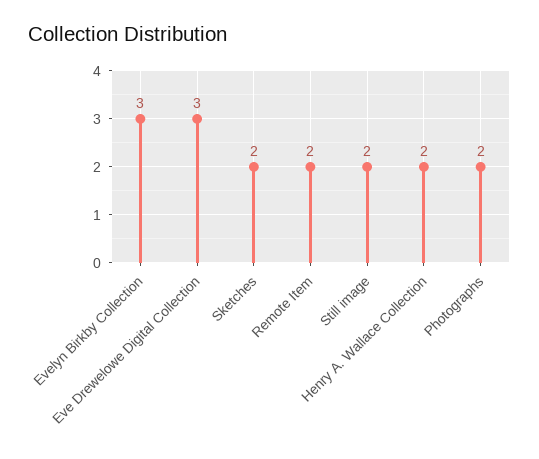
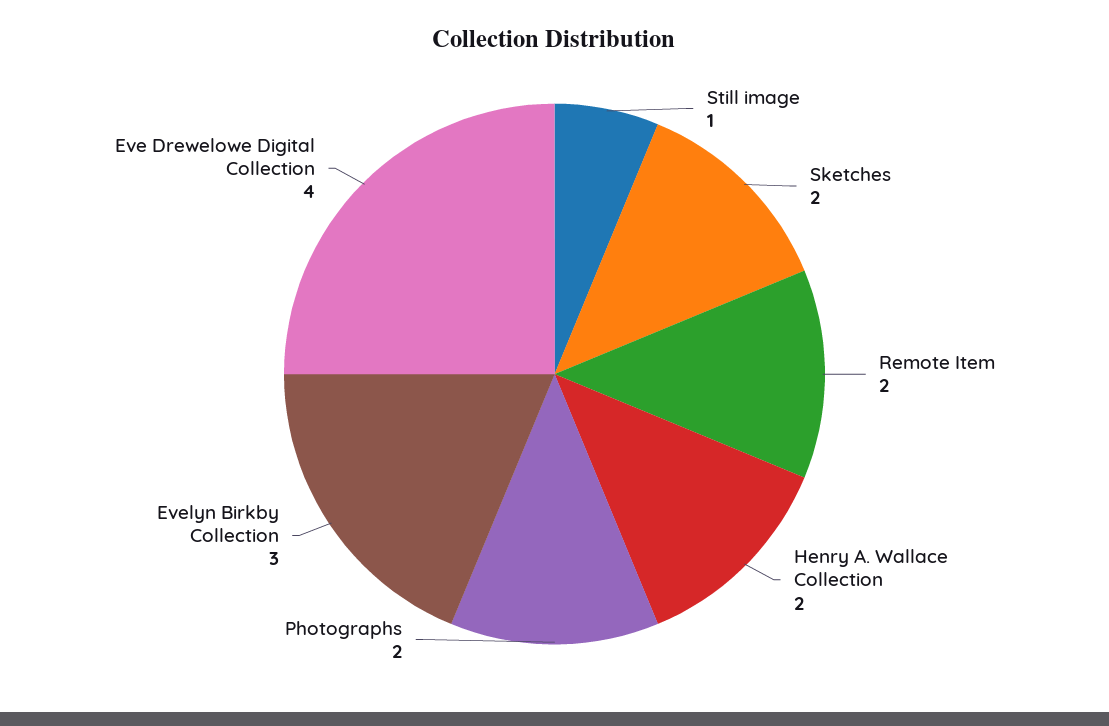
Eve Drewelowe Digital Collection: 3 -> 4
Still image: 2 -> 1

